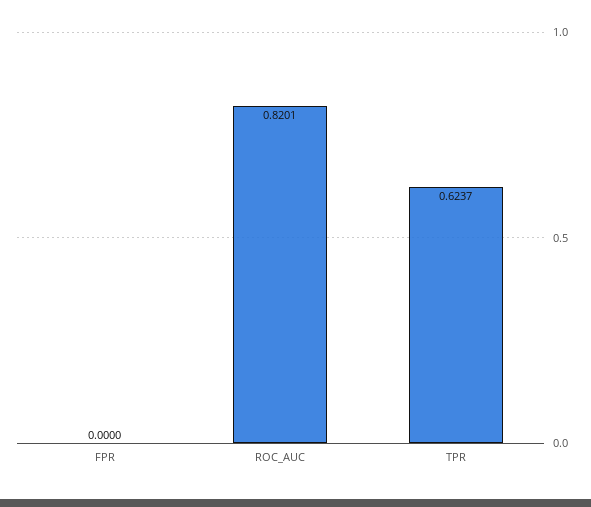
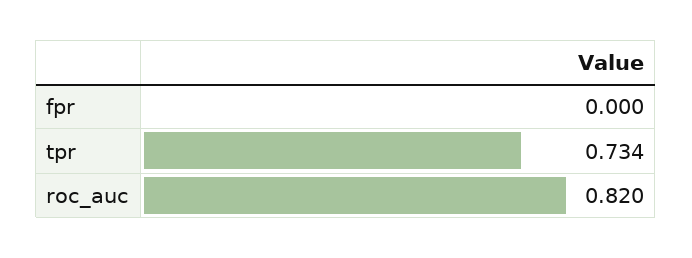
TPR: 0.6237 -> 0.734

